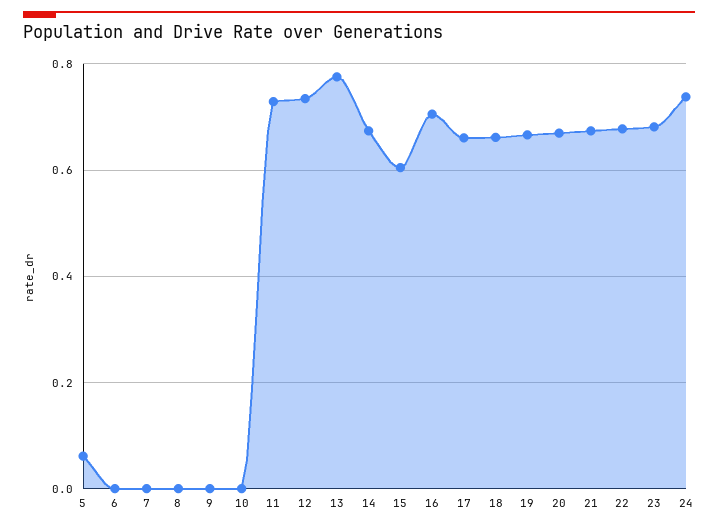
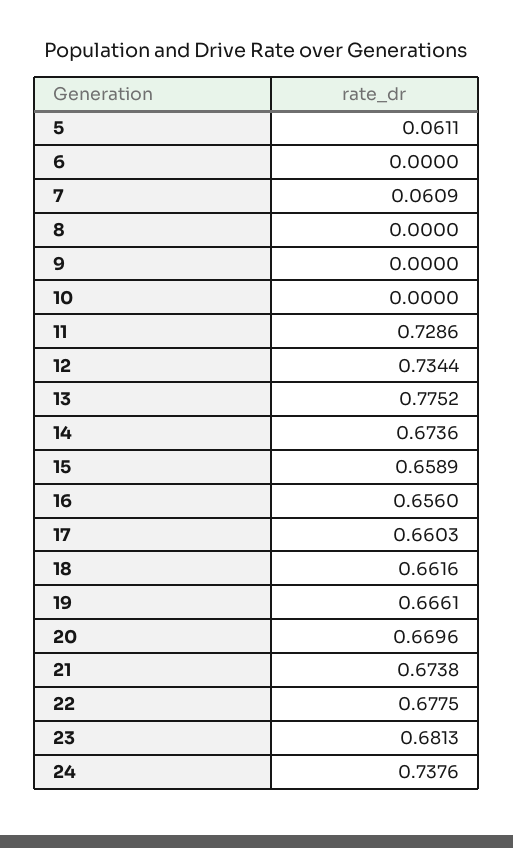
7: 0 -> 0.0609
15: 0.6 -> 0.6589
16: 0.7 -> 0.656

